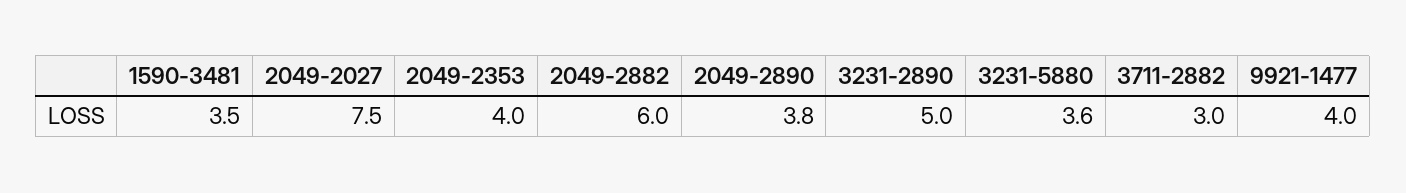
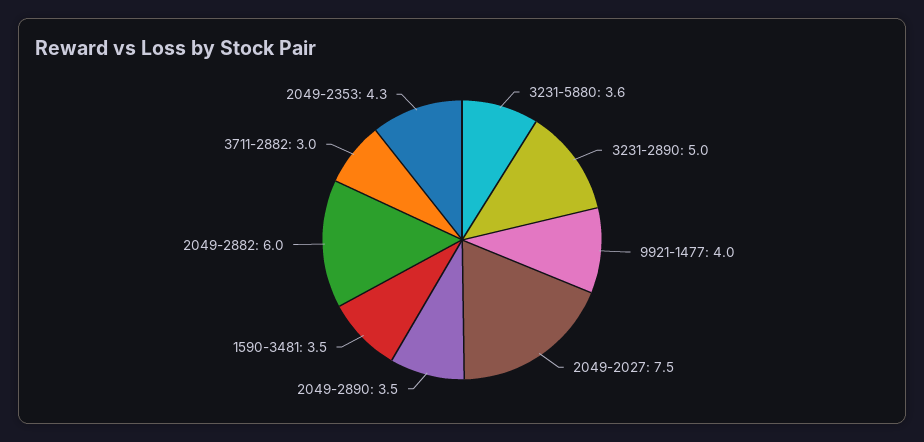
2049-2353: 4 -> 4.3
2049-2890: 3.8 -> 3.5

